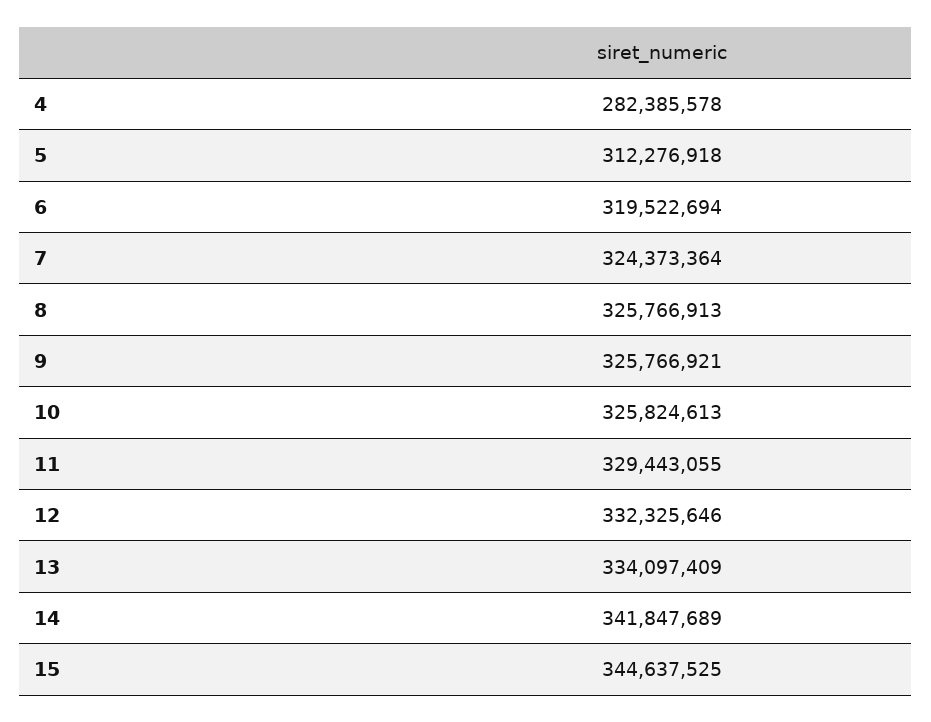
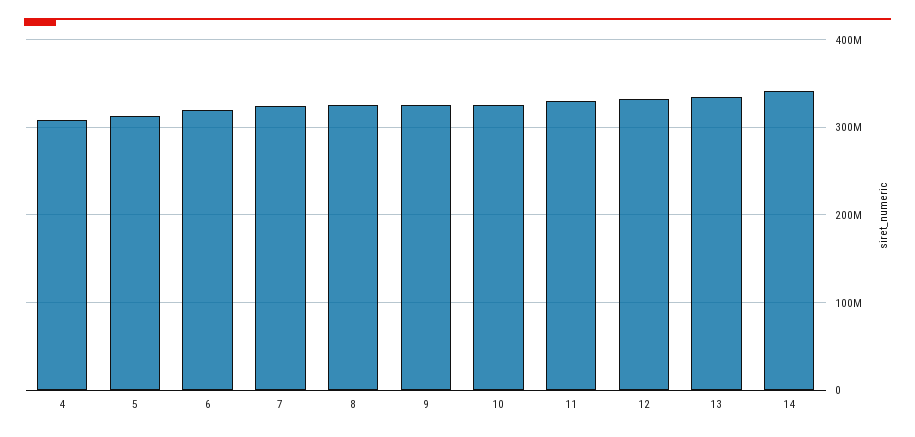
4: 282385578 -> 310000000
15: 344637525 -> none

